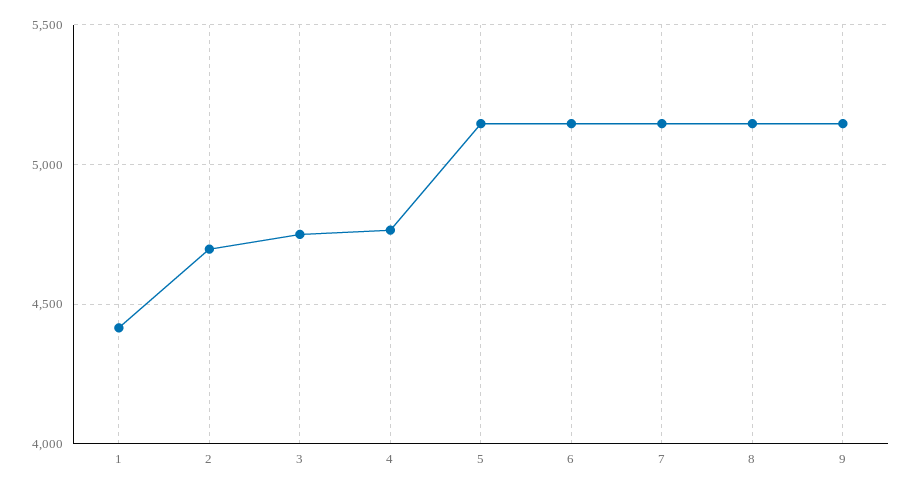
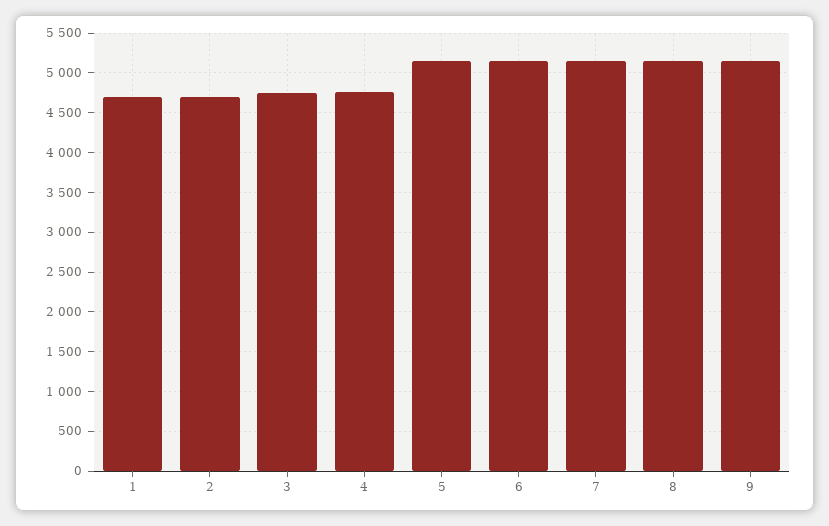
1: 4400 -> 4700

